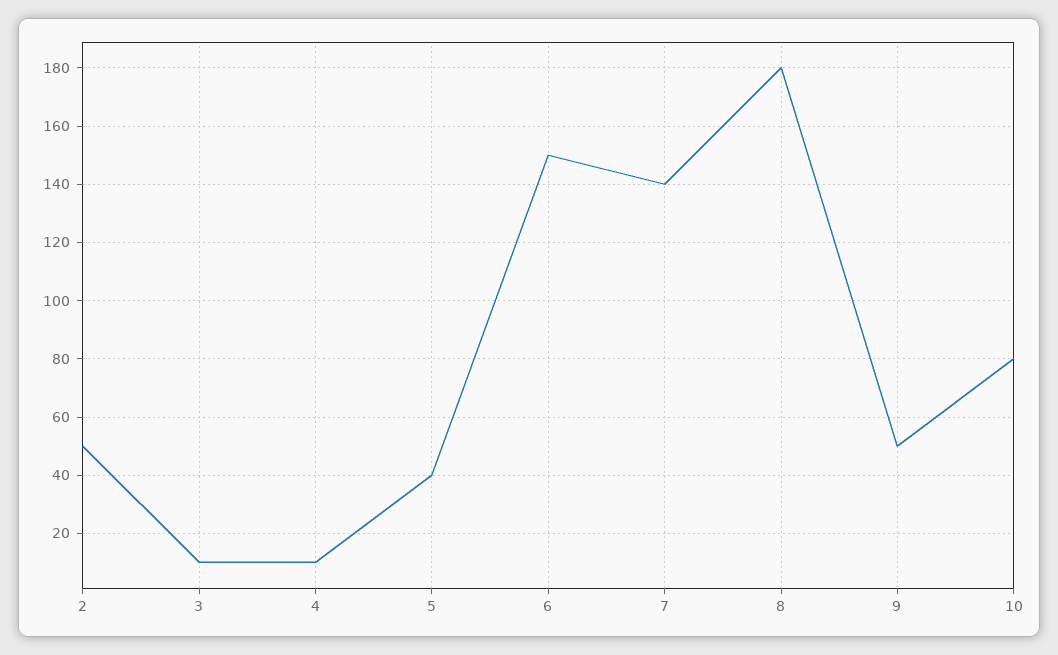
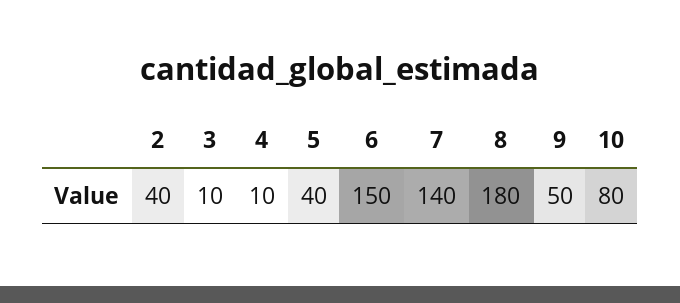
2: 50 -> 40

